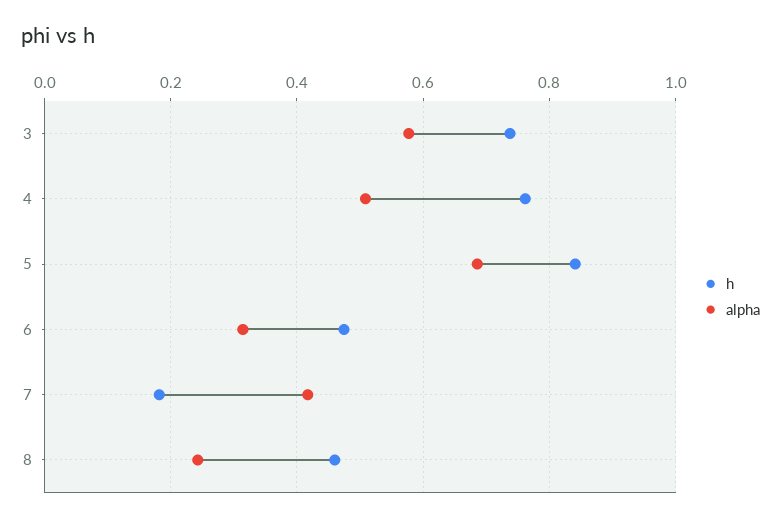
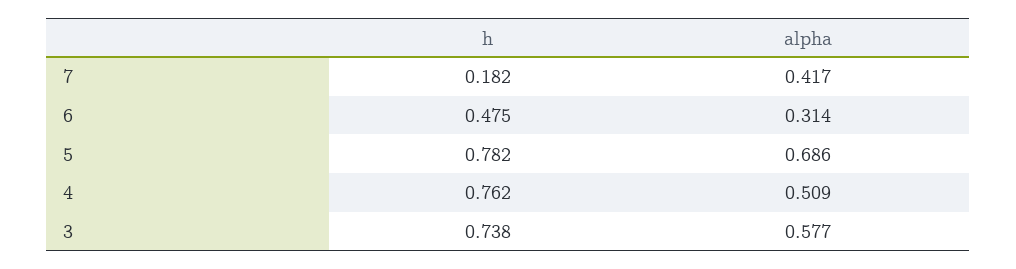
h, 5: 0.84 -> 0.782
h, 8: 0.46 -> none
alpha, 8: 0.24 -> none

